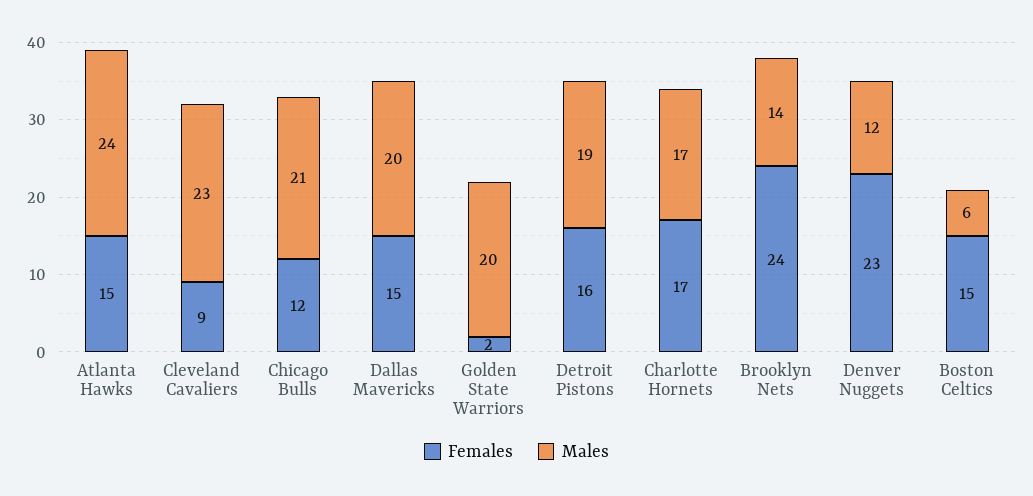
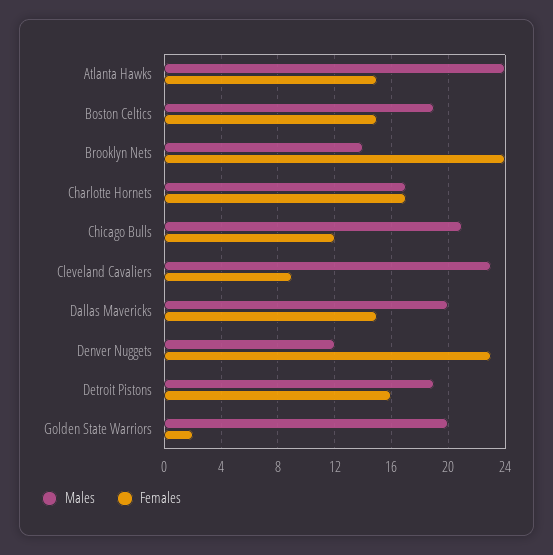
Males, Boston Celtics: 6 -> 19

